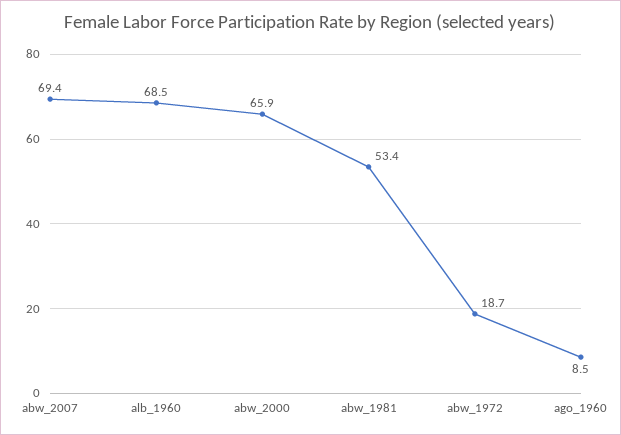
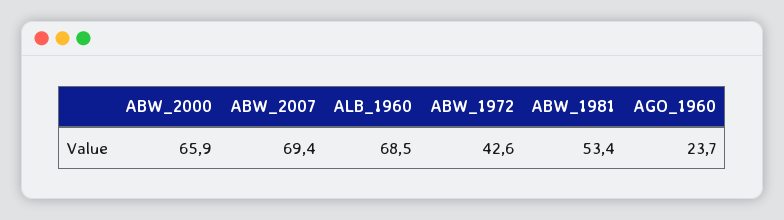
abw_1972: 18.7 -> 42.6
ago_1960: 8.5 -> 23.7

